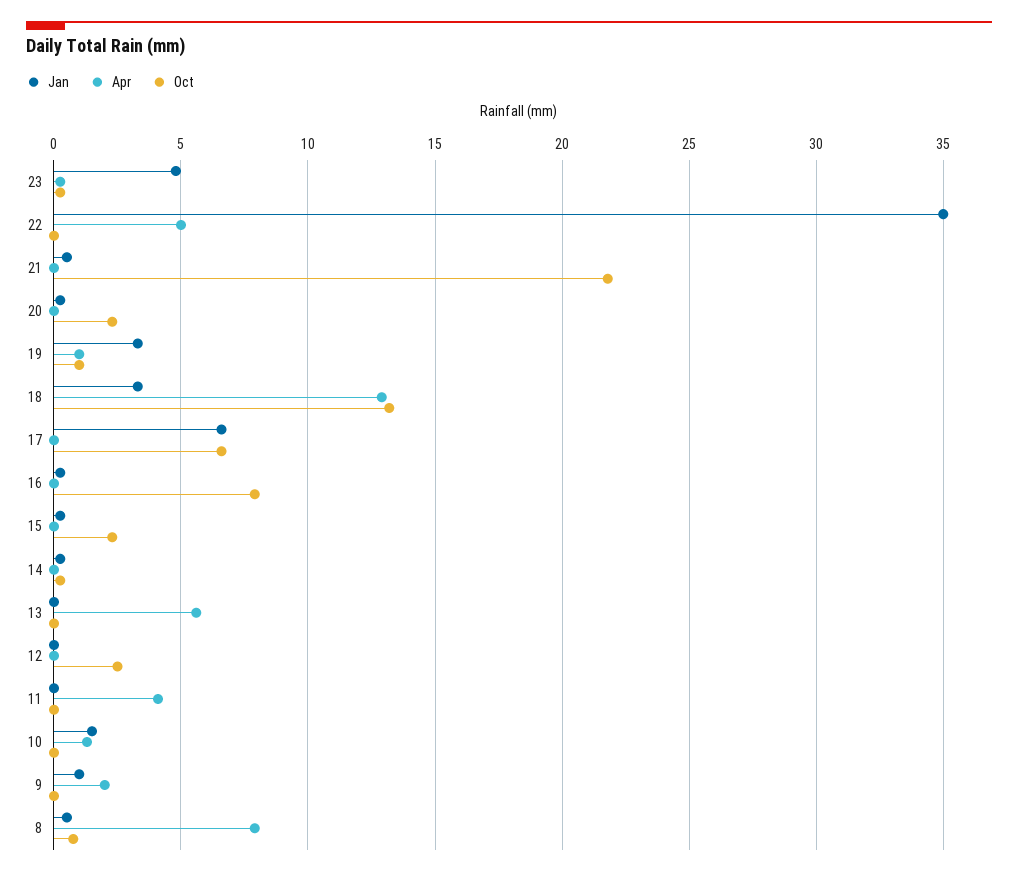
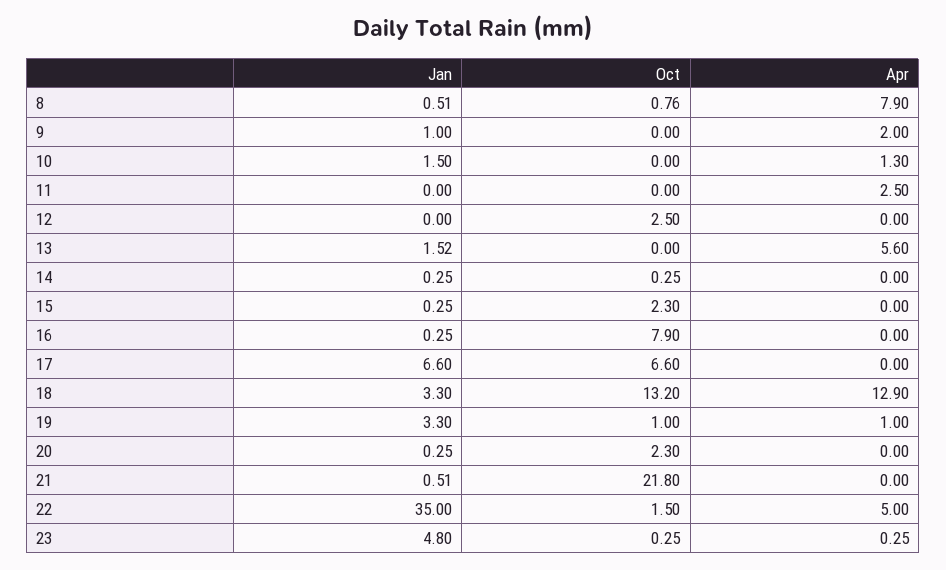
Oct, 22: 0 -> 1.5
Jan, 13: 0 -> 1.52
Apr, 11: 4 -> 2.5

